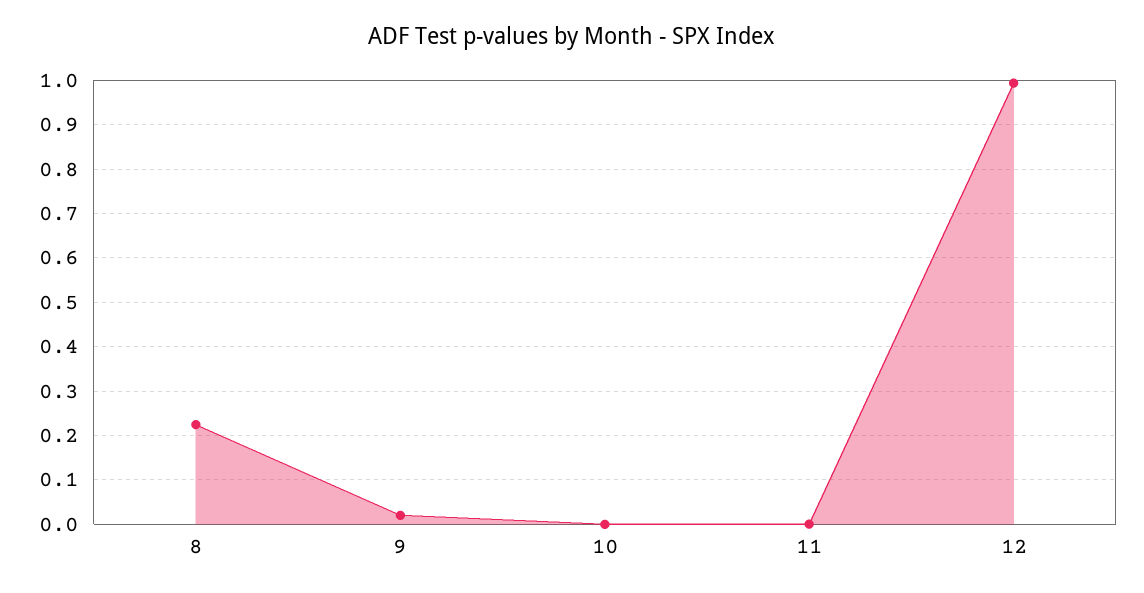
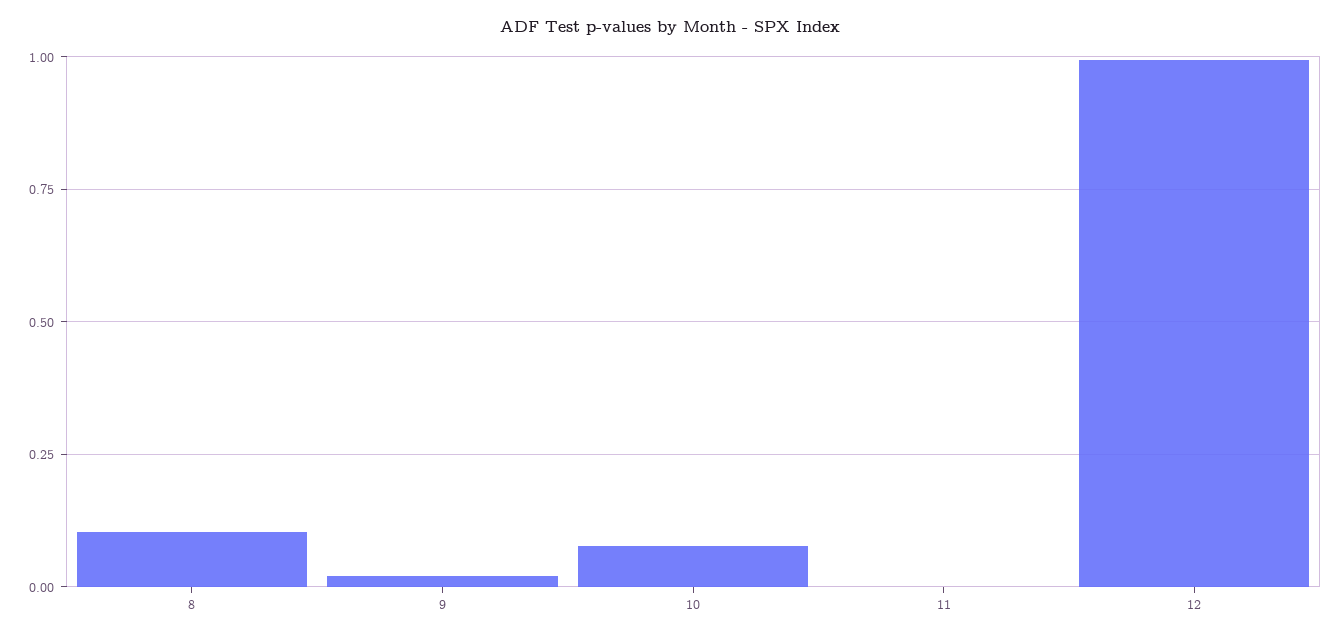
8: 0.22 -> 0.1
10: 0 -> 0.075

